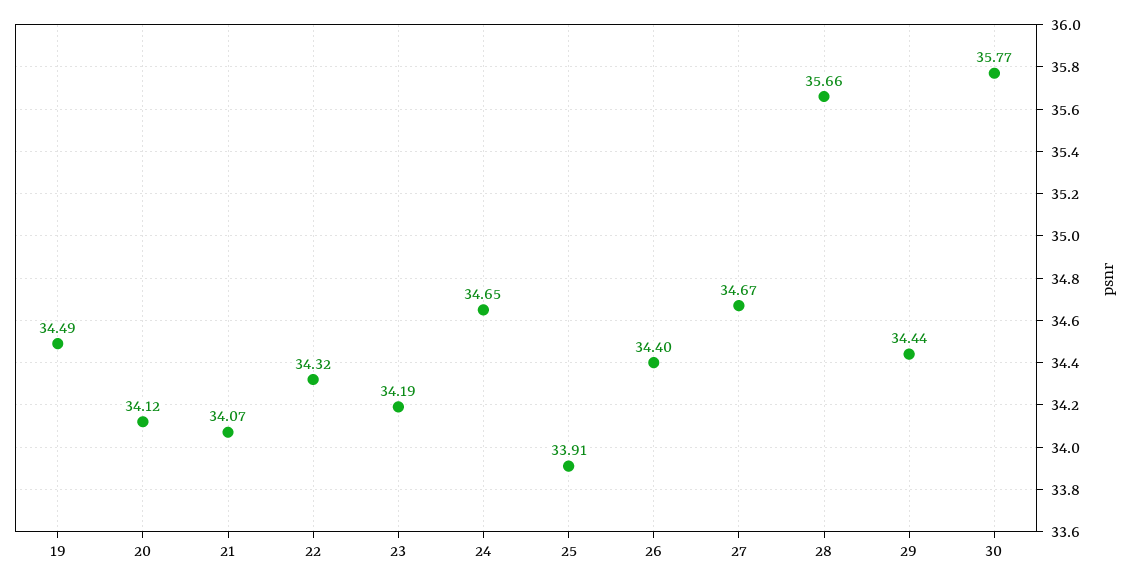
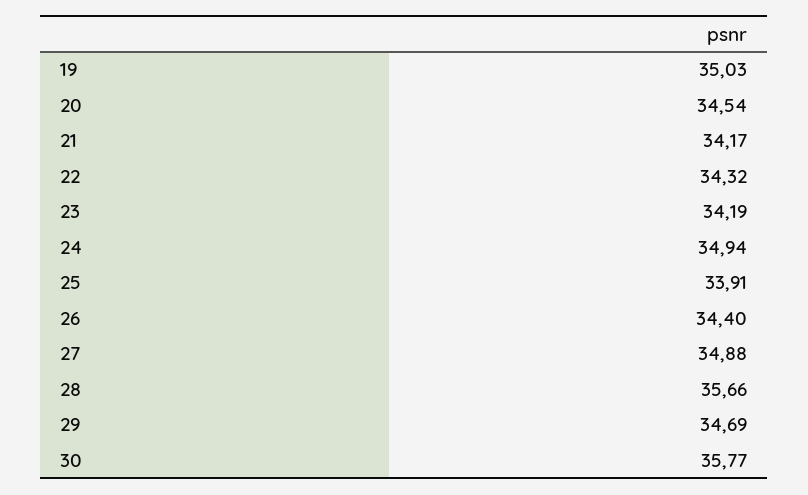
19: 34.49 -> 35.03
20: 34.12 -> 34.54
21: 34.07 -> 34.17
24: 34.65 -> 34.94
27: 34.67 -> 34.88
29: 34.44 -> 34.69

